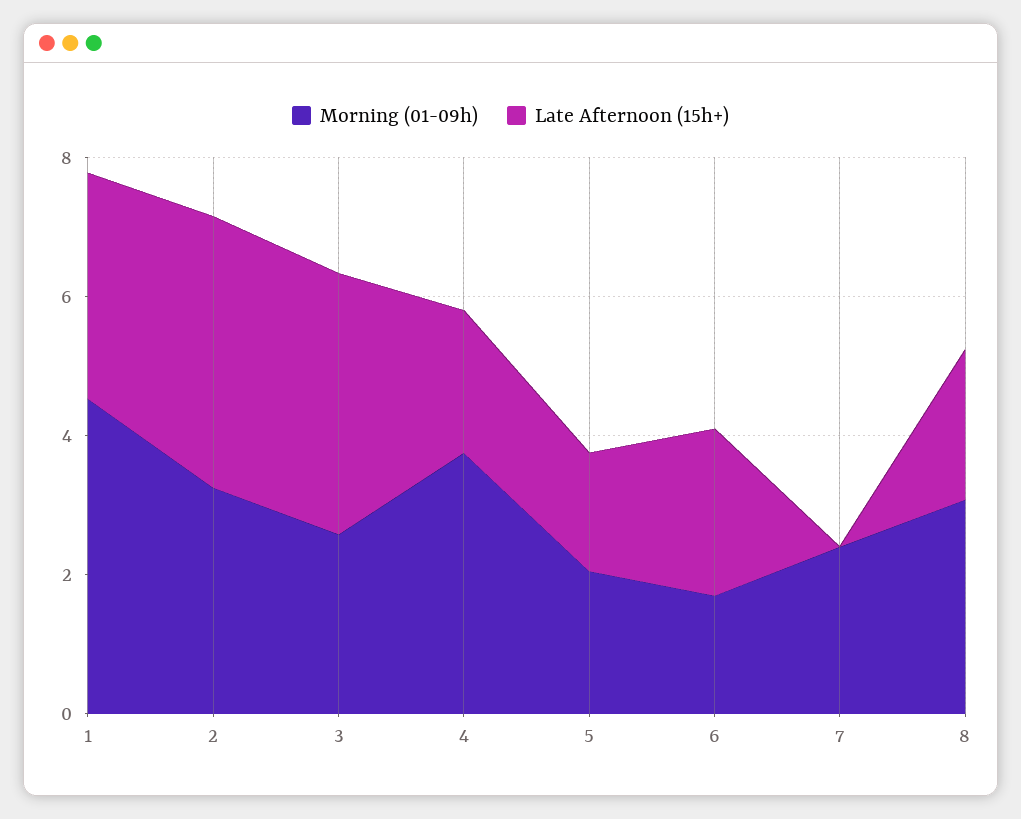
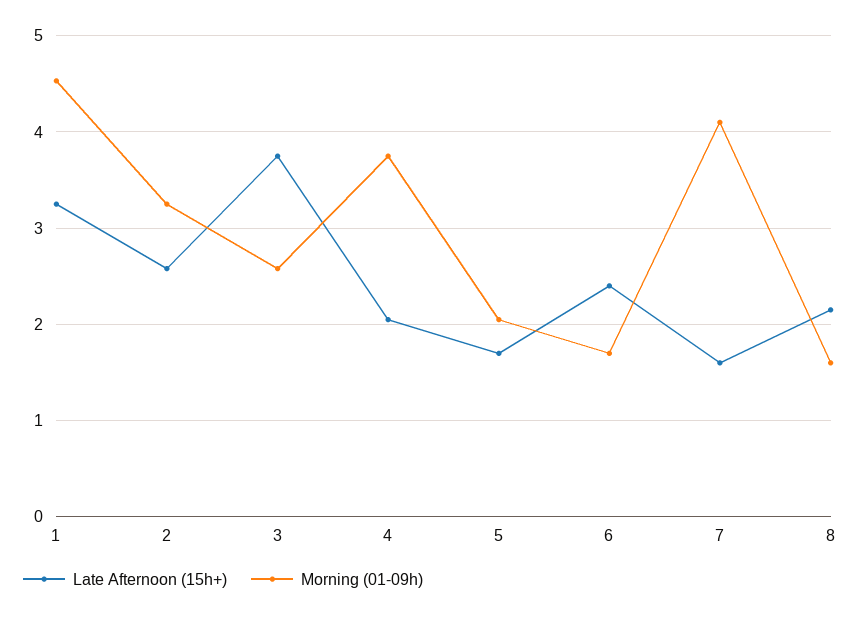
Late Afternoon (15h+), 2: 4 -> 2.6
Morning (01-09h), 7: 2.5 -> 4.1
Late Afternoon (15h+), 7: 0 -> 1.6
Morning (01-09h), 8: 3 -> 1.6

